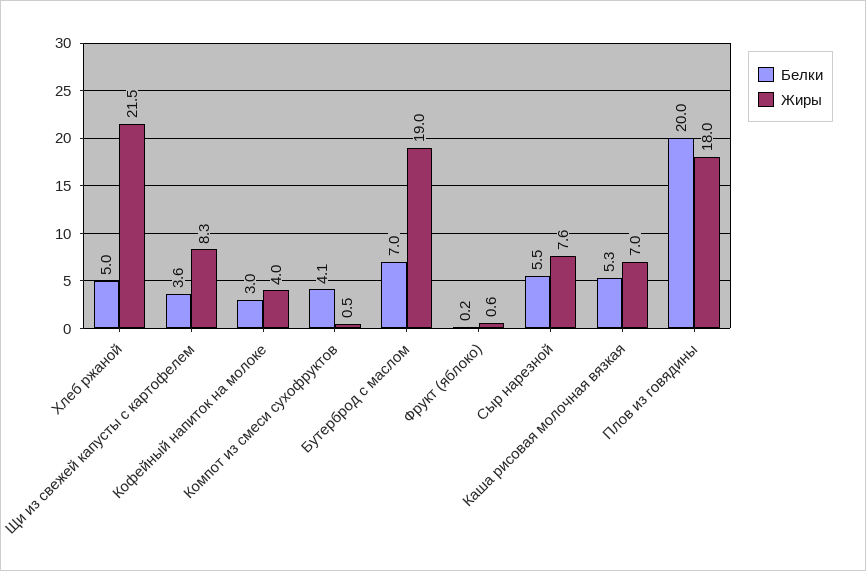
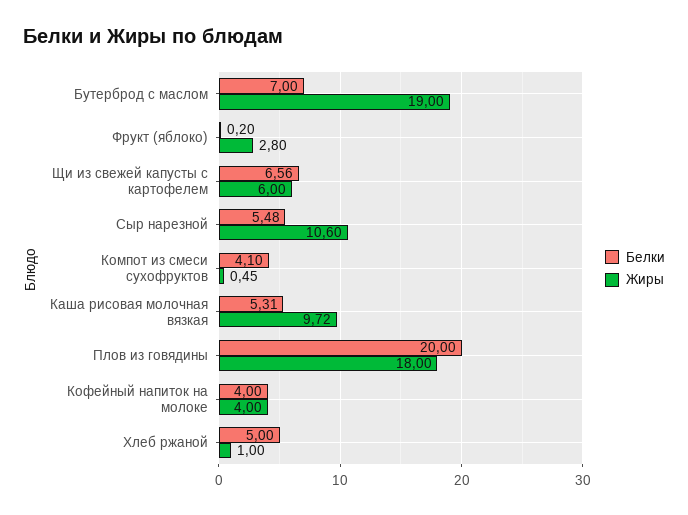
Жиры, Хлеб ржаной: 21.5 -> 1
Белки, Щи из свежей капусты с картофелем: 3.6 -> 6.56
Жиры, Щи из свежей капусты с картофелем: 8.3 -> 6
Белки, Кофейный напиток на молоке: 3 -> 4
Жиры, Фрукт (яблоко): 0.6 -> 2.8
Жиры, Сыр нарезной: 7.6 -> 10.6
Жиры, Каша рисовая молочная вязкая: 7 -> 9.72

